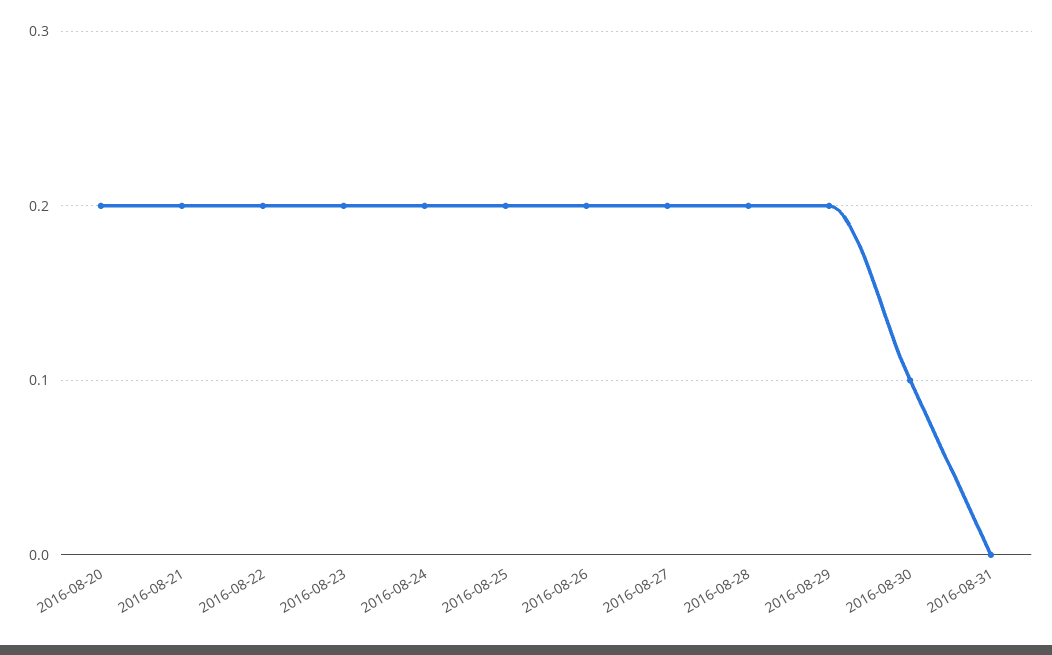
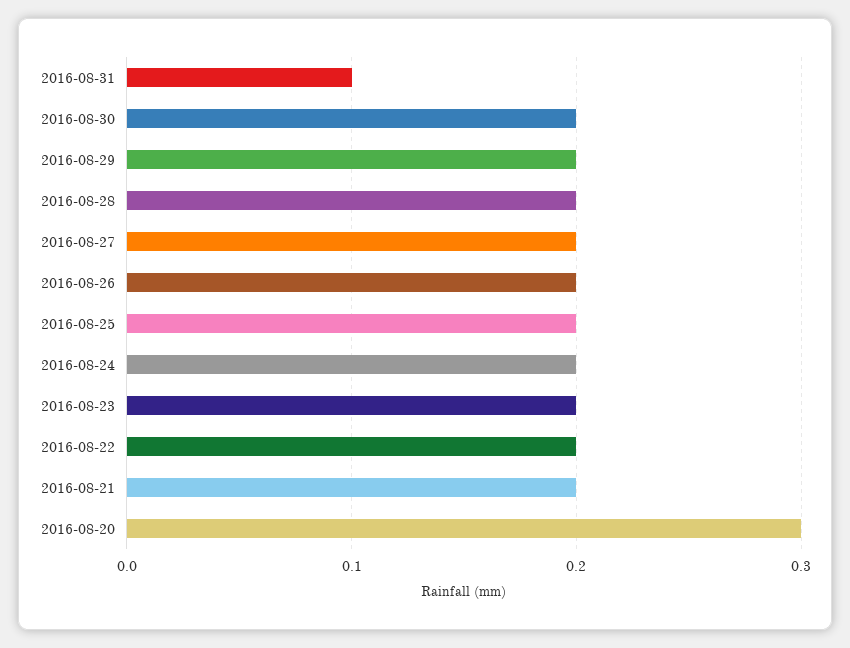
2016-08-20: 0.2 -> 0.3
2016-08-30: 0.1 -> 0.2
2016-08-31: 0 -> 0.1

